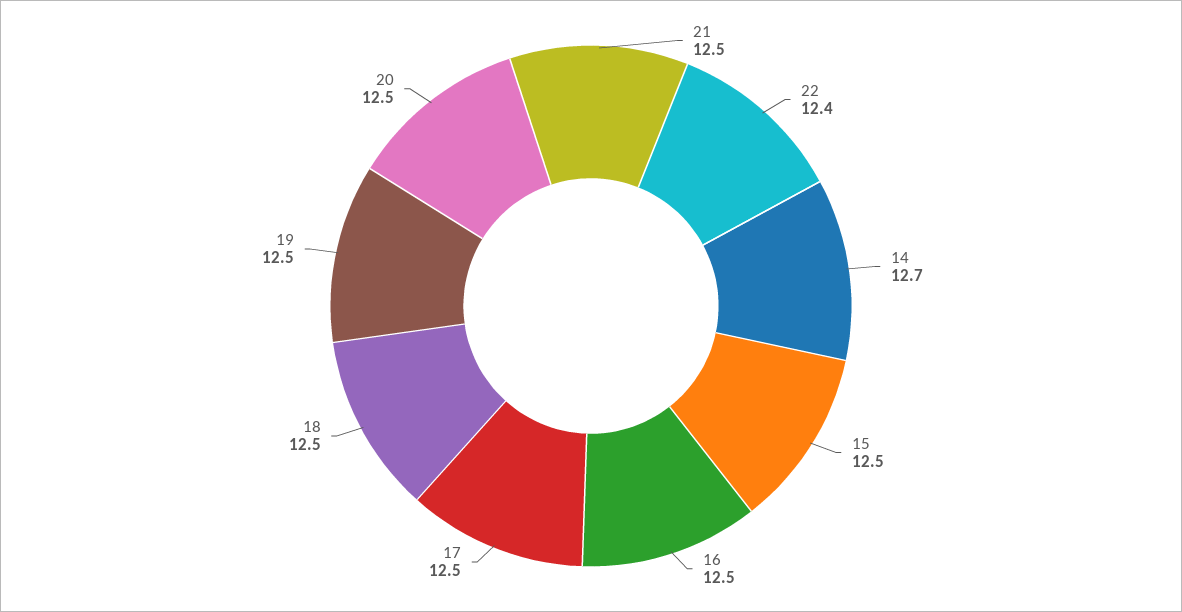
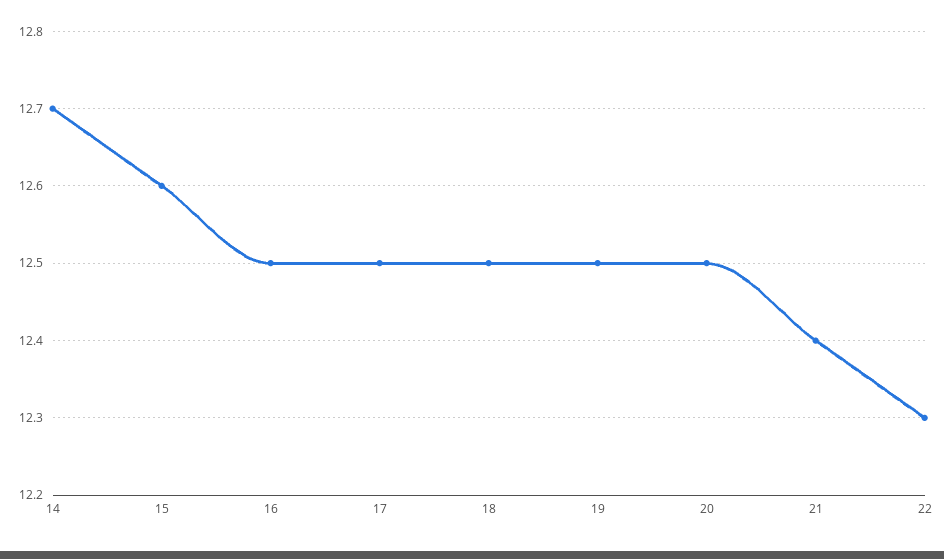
21: 12.5 -> 12.4
22: 12.4 -> 12.3
15: 12.5 -> 12.6

